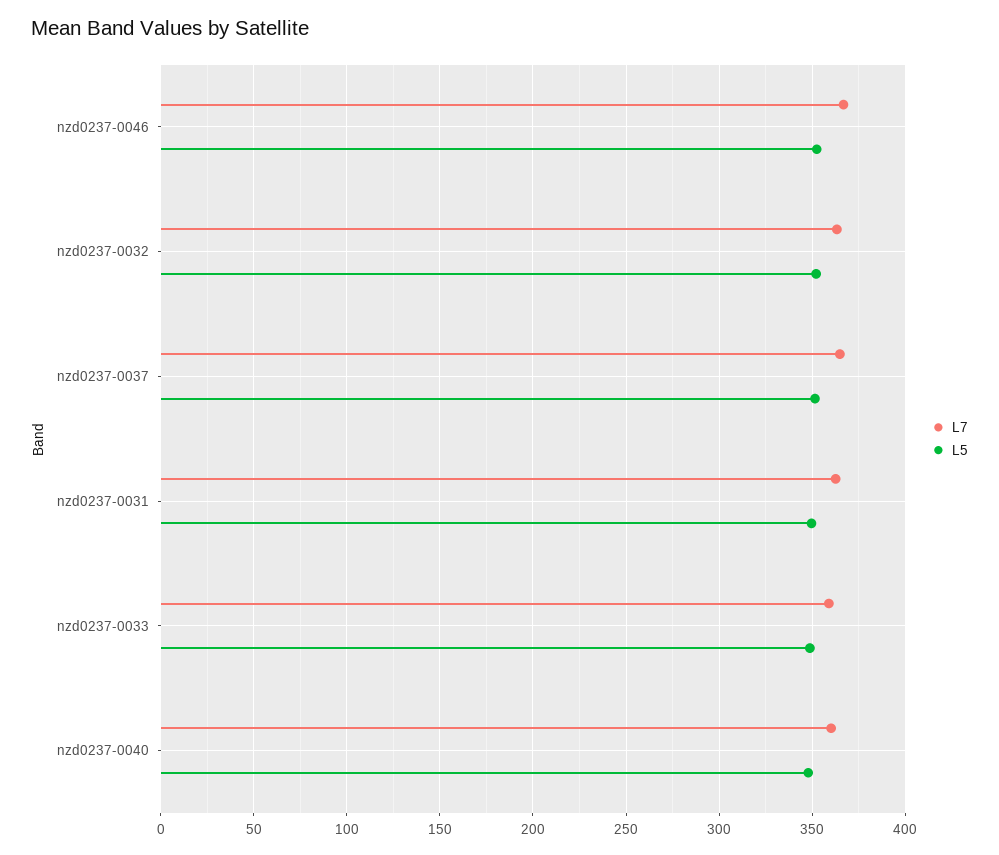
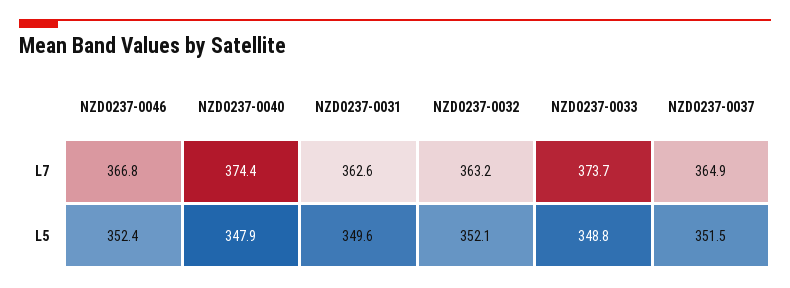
L7, nzd0237-0033: 360 -> 373.7
L7, nzd0237-0040: 360 -> 374.4

